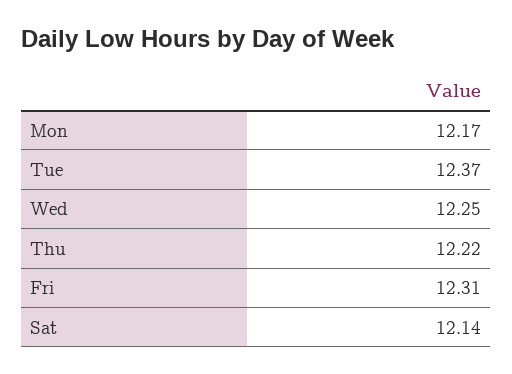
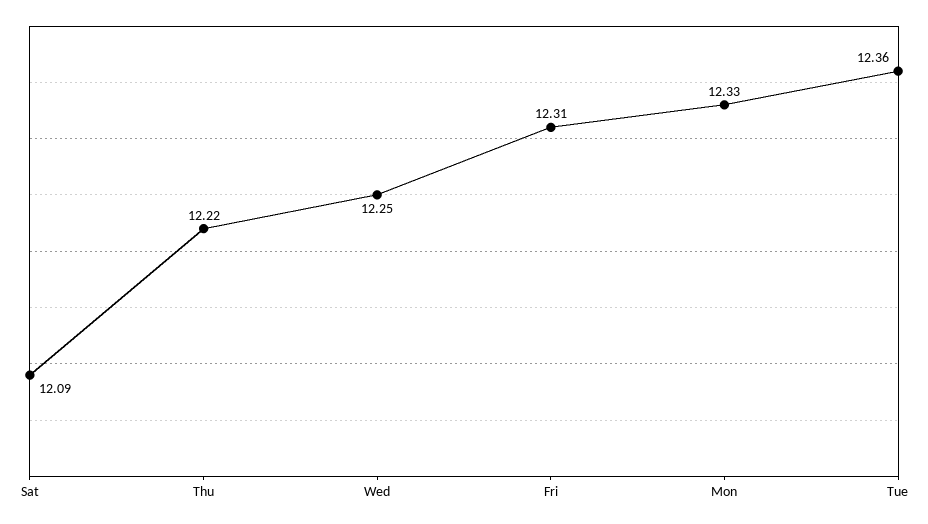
Mon: 12.17 -> 12.33
Tue: 12.37 -> 12.36
Sat: 12.14 -> 12.09

